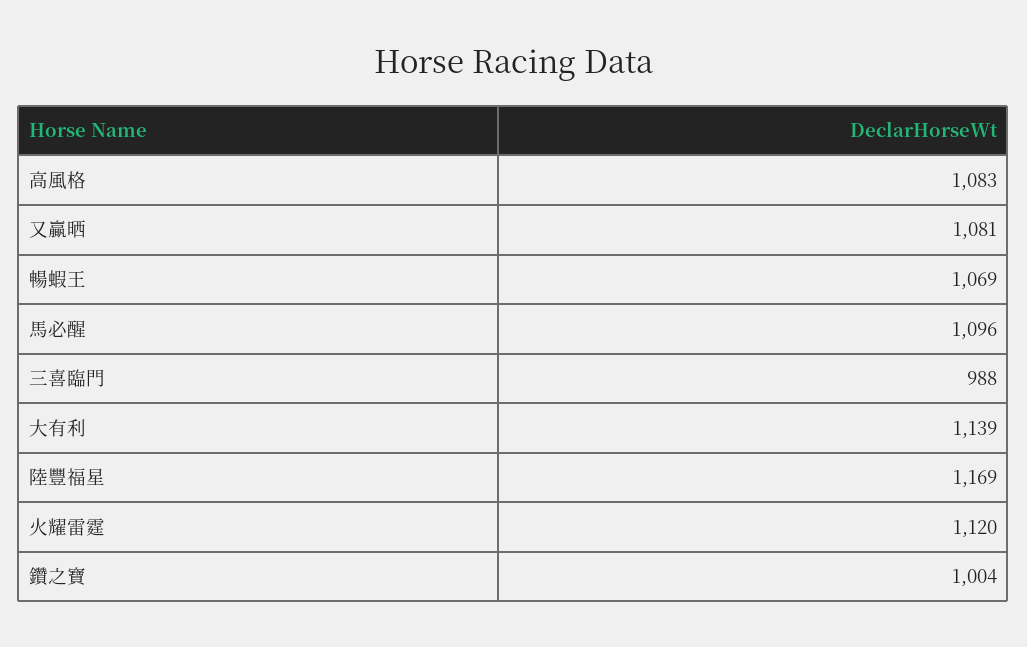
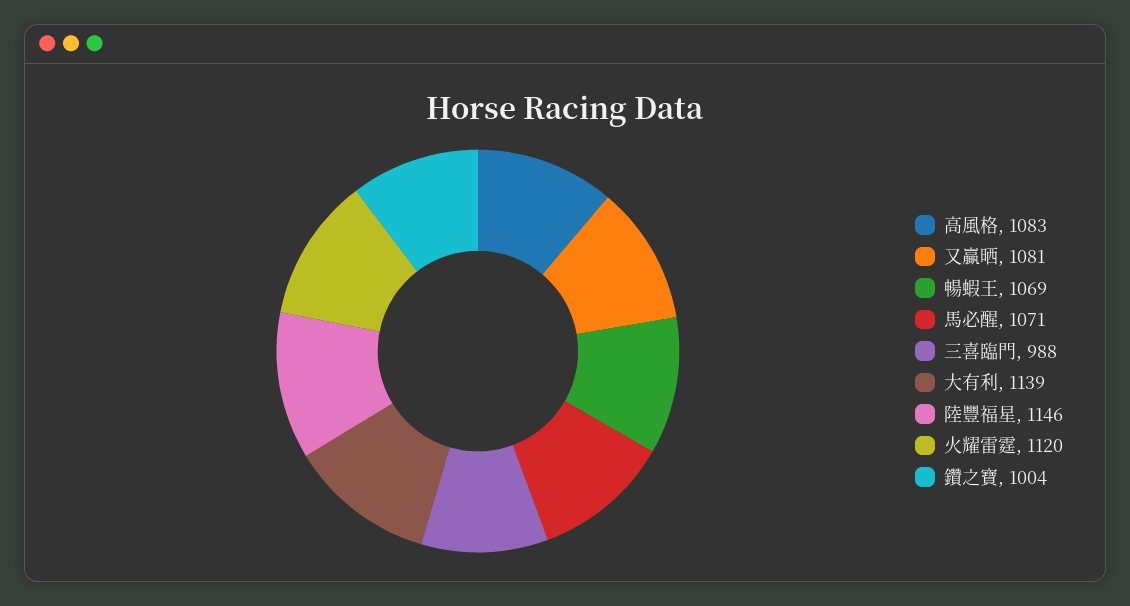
馬必醒: 1096 -> 1071
陸豐福星: 1169 -> 1146

